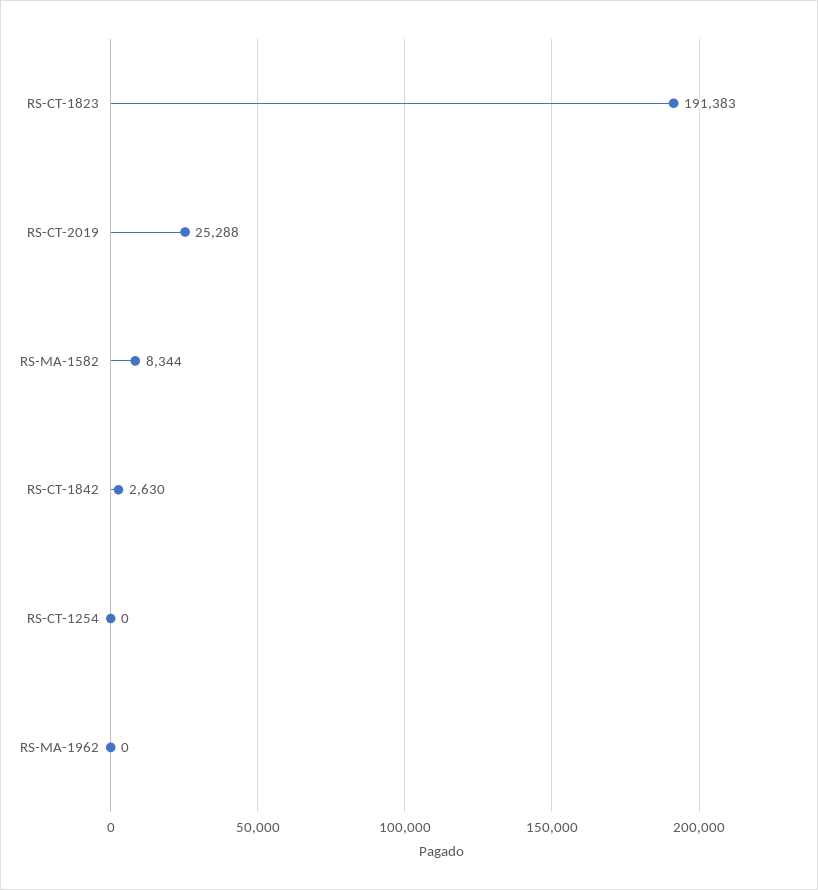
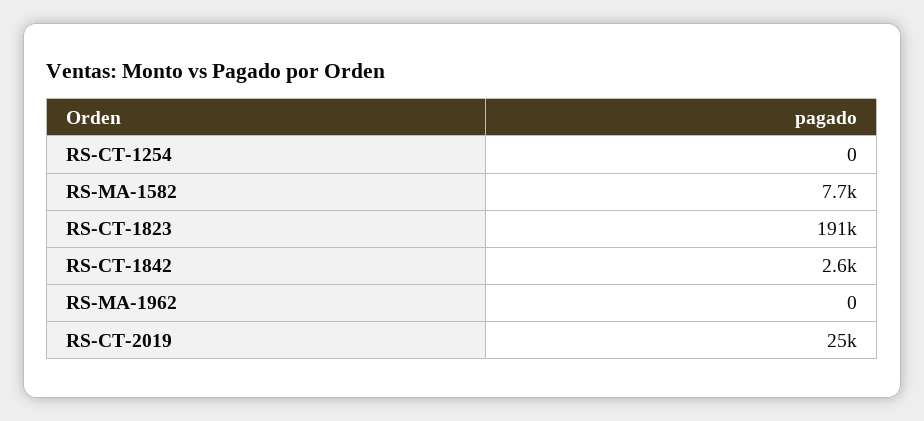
RS-MA-1582: 8344 -> 7700

